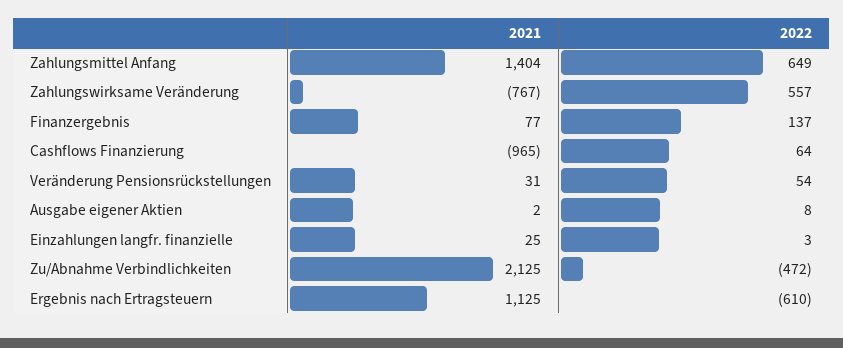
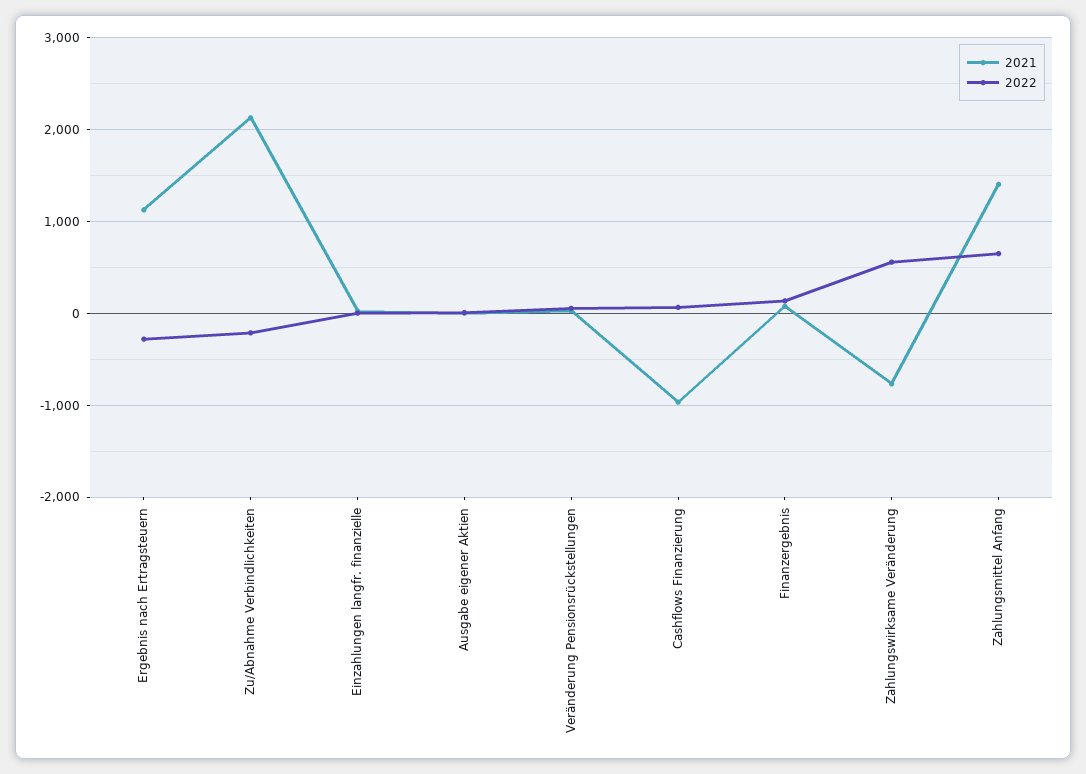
2022, Zu/Abnahme Verbindlichkeiten: -472 -> -200
2022, Ergebnis nach Ertragsteuern: -610 -> -300

